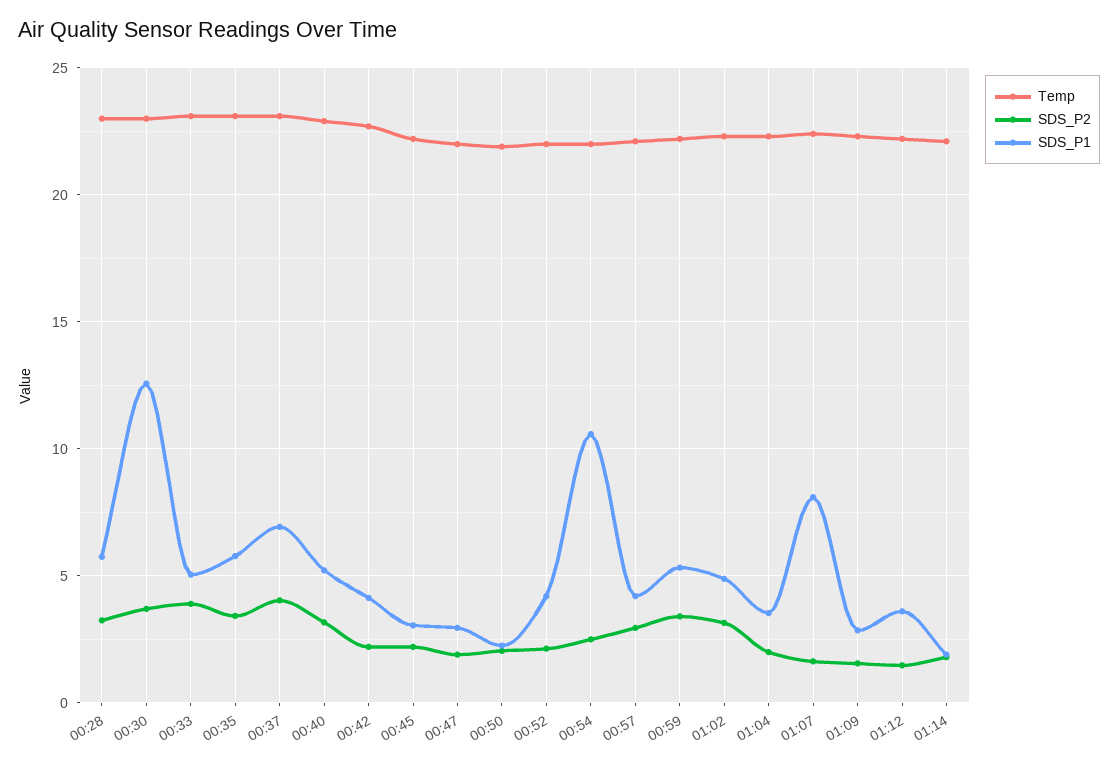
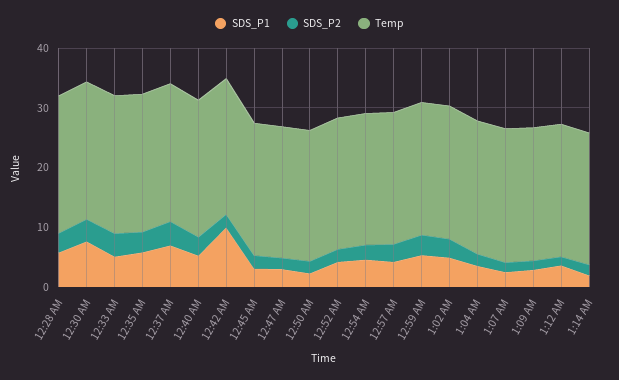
SDS_P1, 00:30: 12.5 -> 8
SDS_P1, 00:42: 4 -> 10
SDS_P1, 00:54: 10.5 -> 4
SDS_P1, 01:07: 8 -> 2

